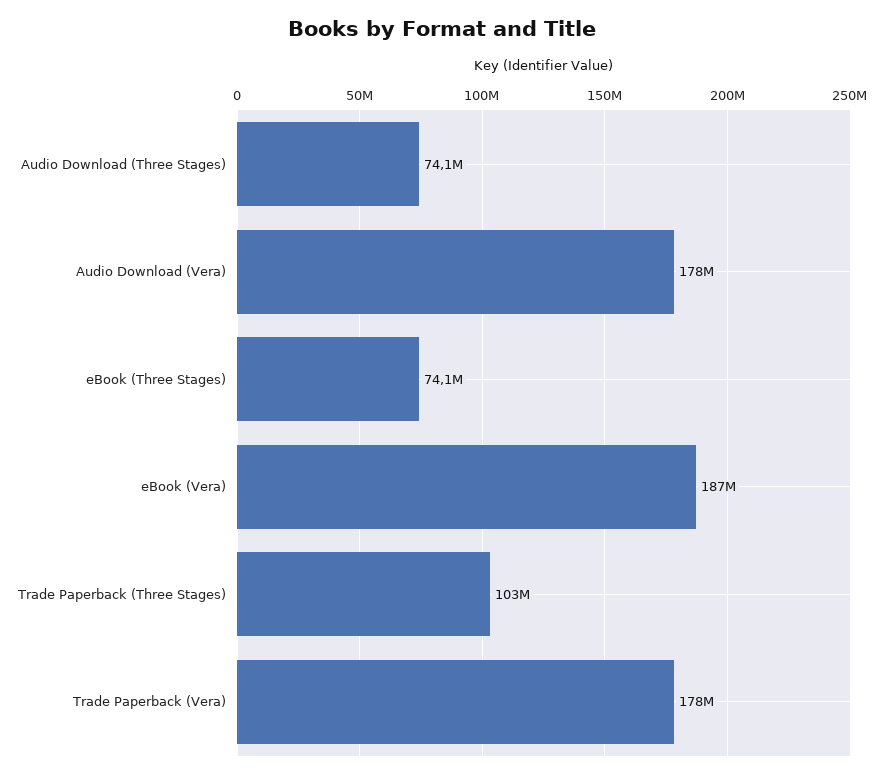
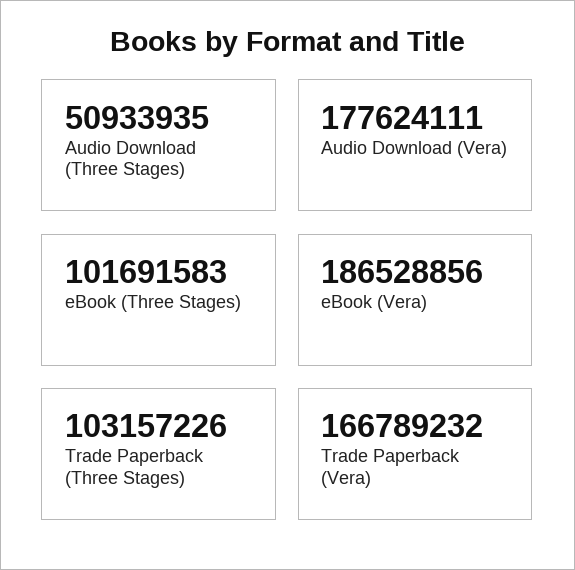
Audio Download (Three Stages): 74100000 -> 50933935
eBook (Three Stages): 74100000 -> 101691583
Trade Paperback (Vera): 178000000 -> 166789232

